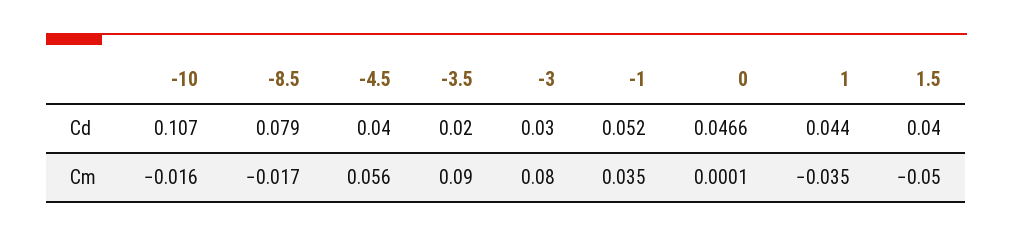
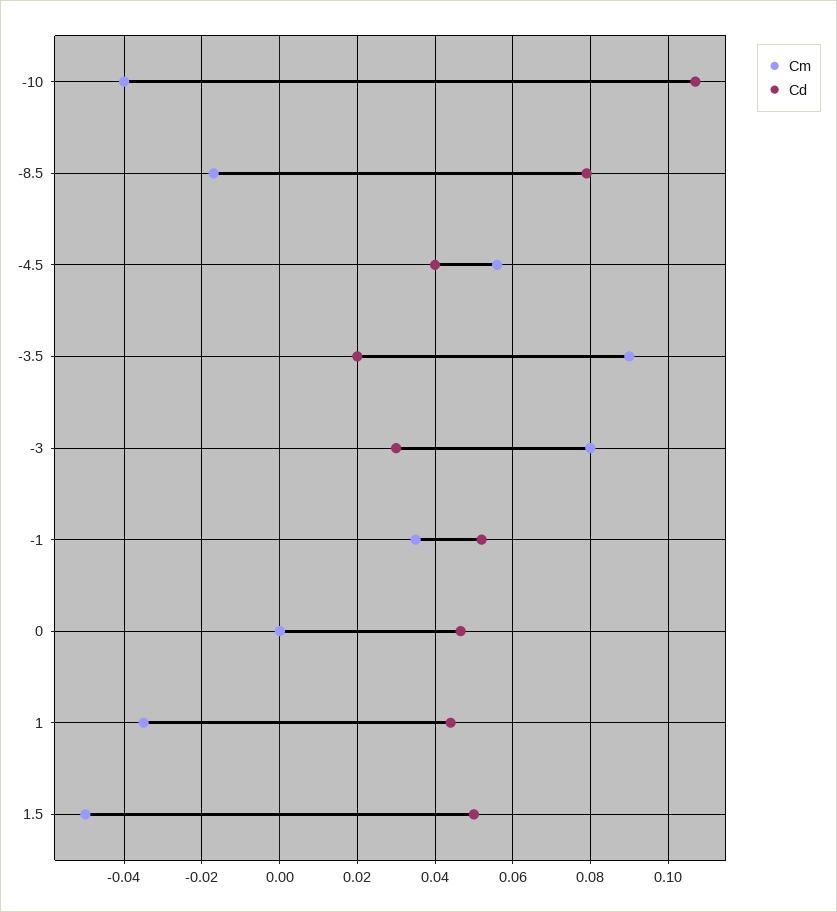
Cd, 1.5: 0.04 -> 0.05
Cm, -10: -0.016 -> -0.04

